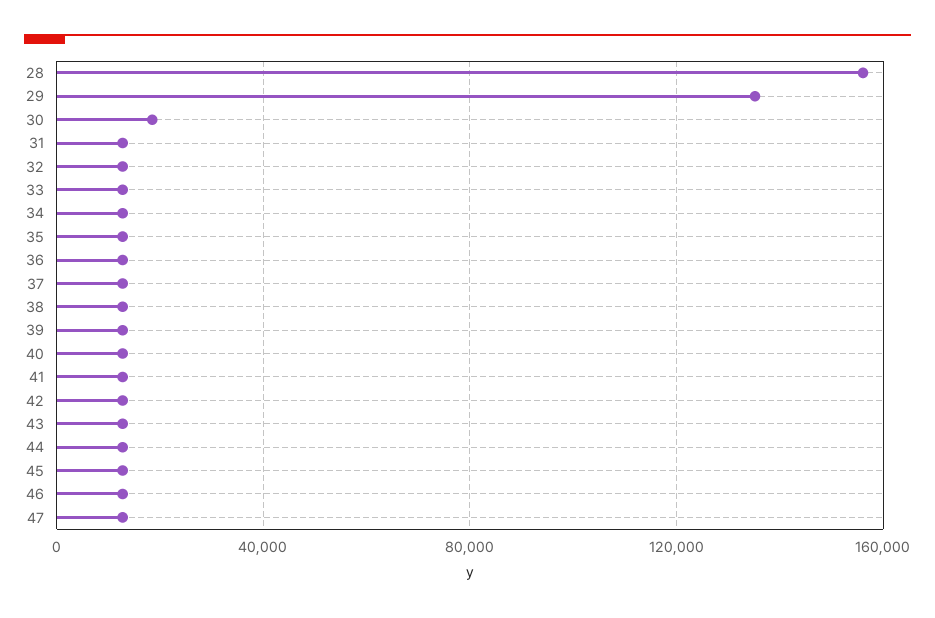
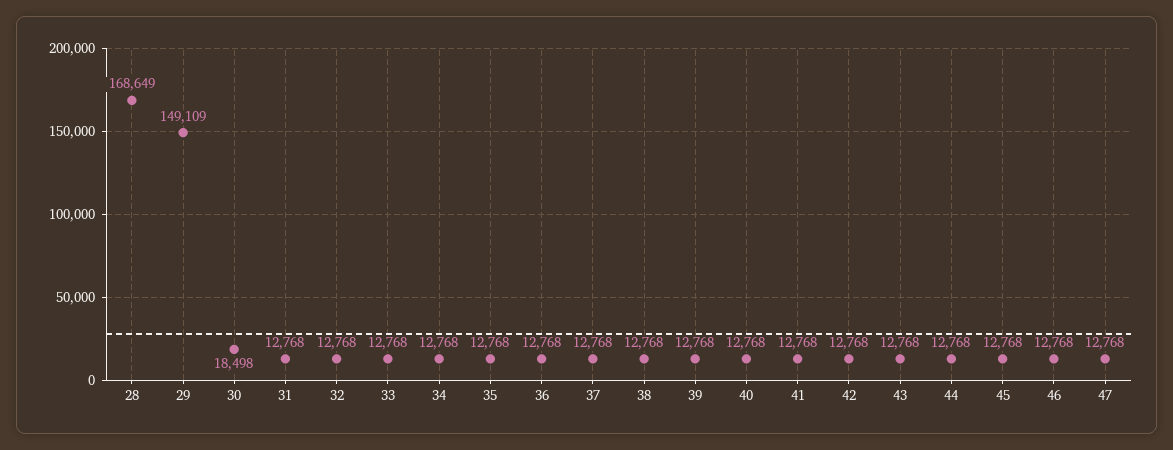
28: 155000 -> 168649
29: 135000 -> 149109

